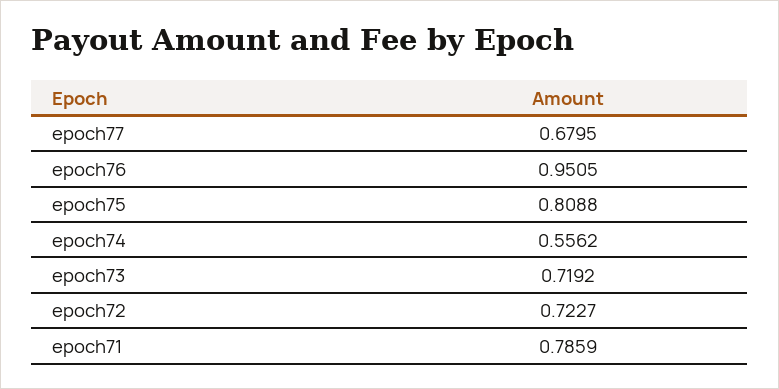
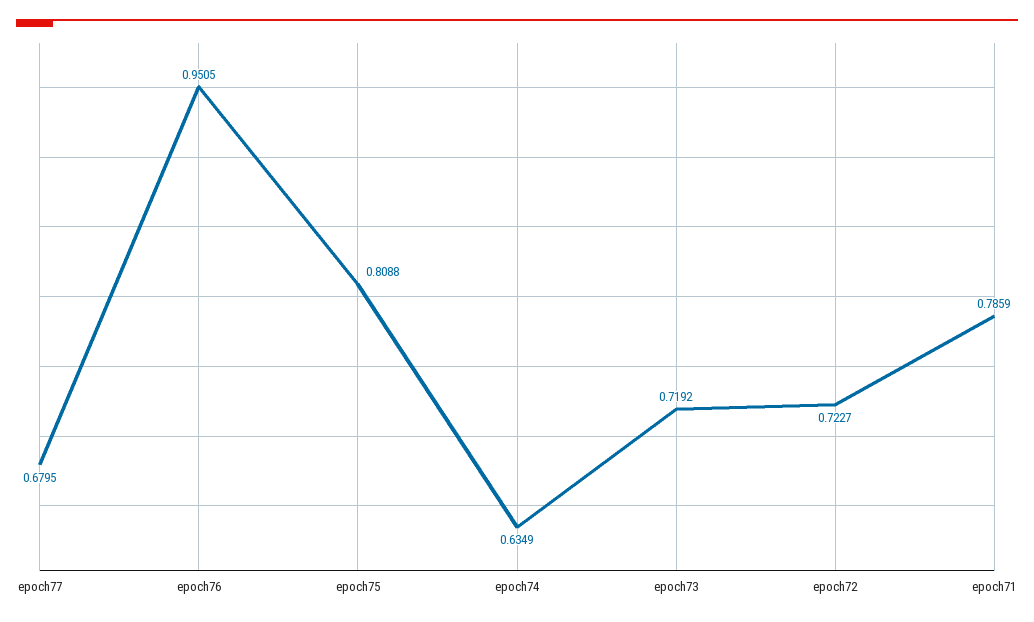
epoch74: 0.5562 -> 0.6349

